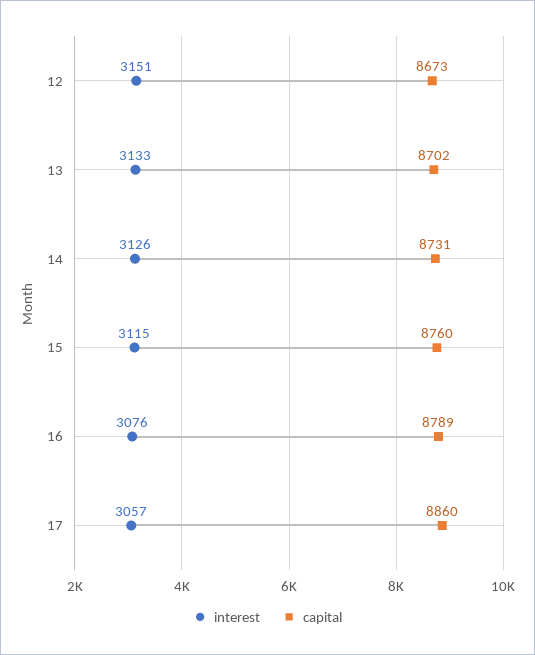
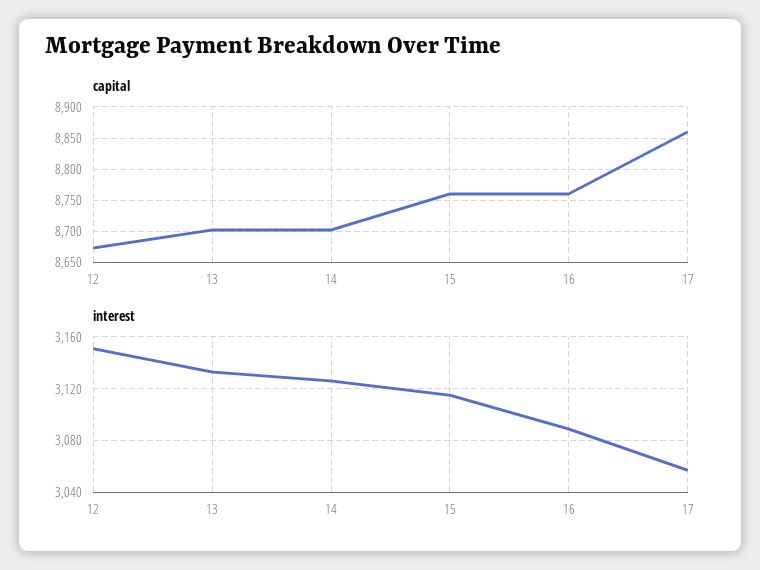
capital, 14: 8731 -> 8700
interest, 16: 3076 -> 3090
capital, 16: 8789 -> 8760

